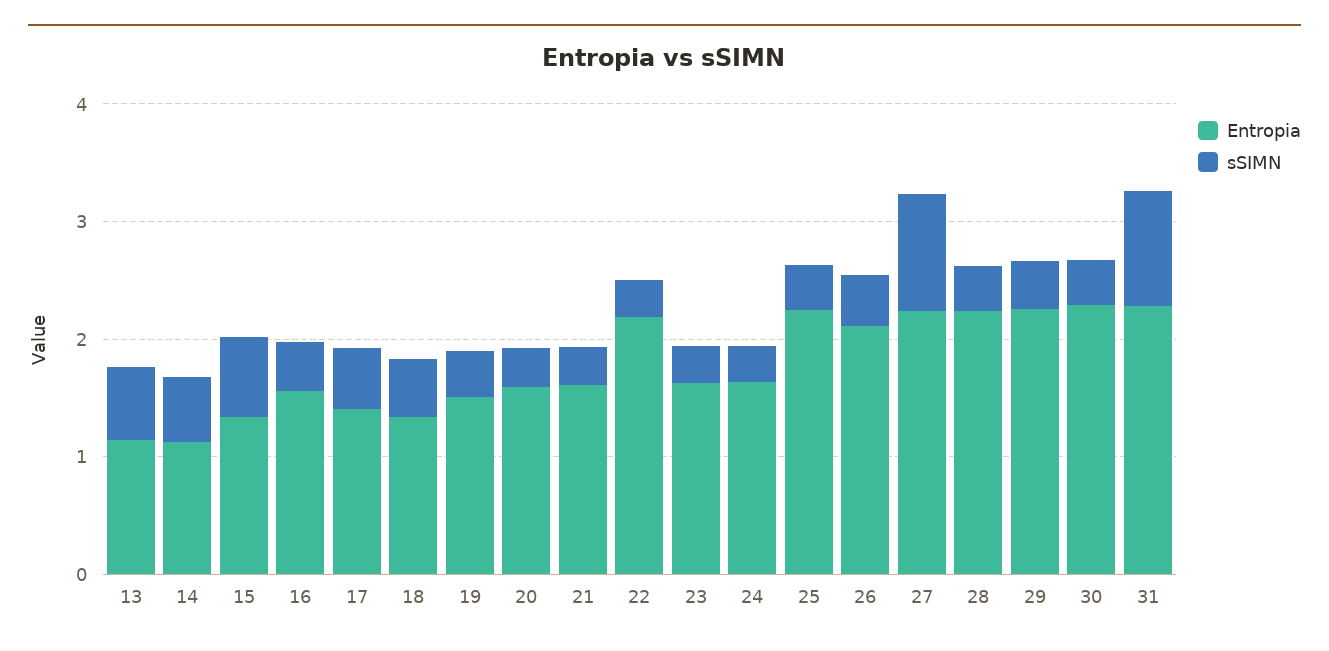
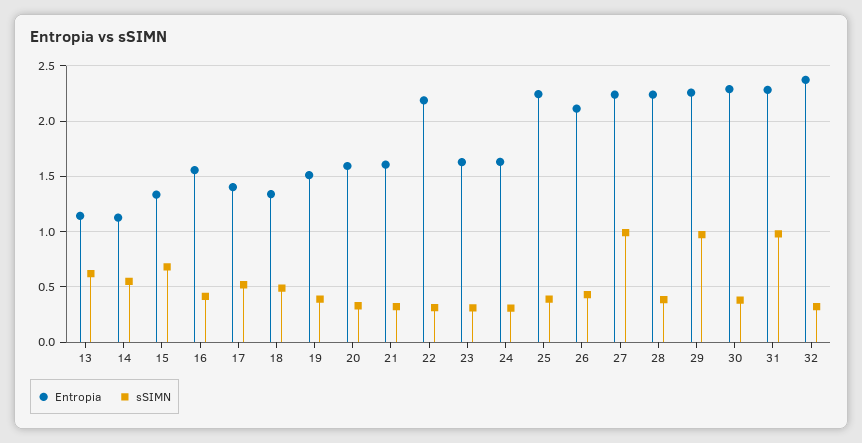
sSIMN, 29: 0.4 -> 1
Entropia, 32: none -> 2.4
sSIMN, 32: none -> 0.3

